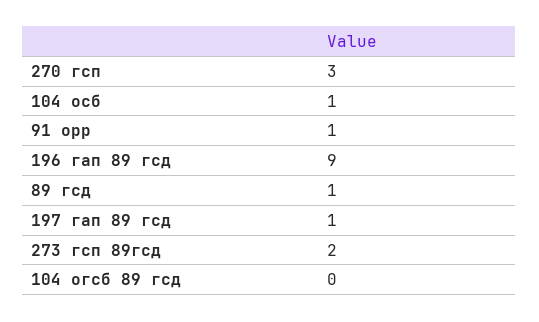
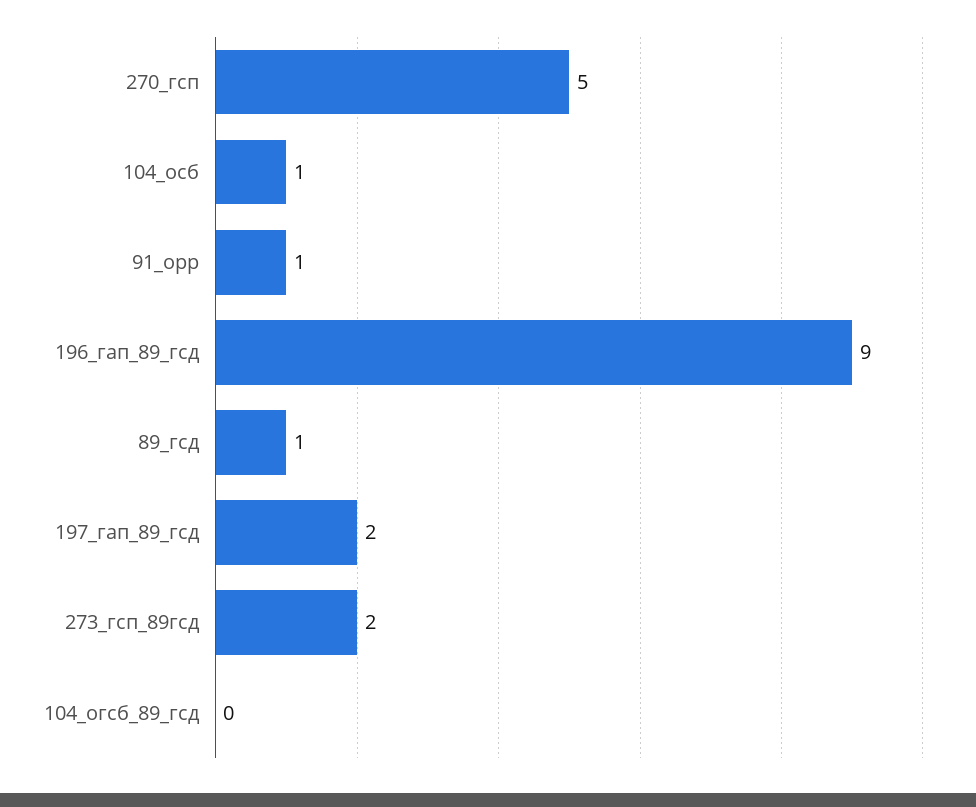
270 гсп: 3 -> 5
197 гап 89 гсд: 1 -> 2

